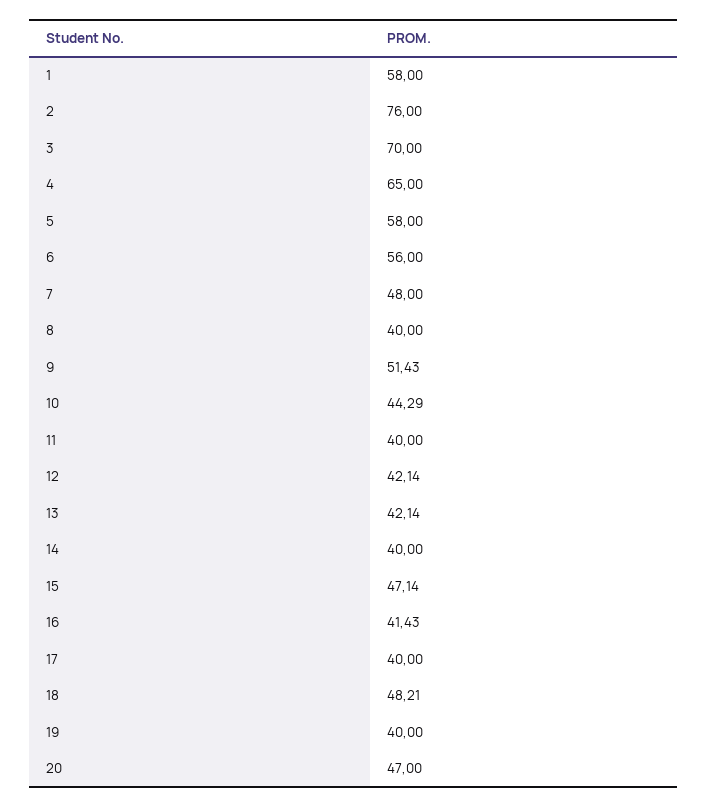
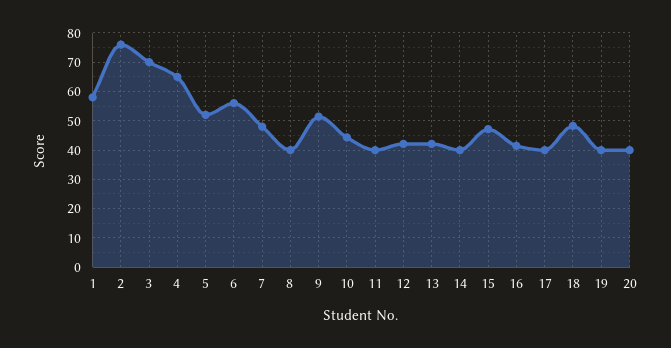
5: 58 -> 52.5
20: 47 -> 40

